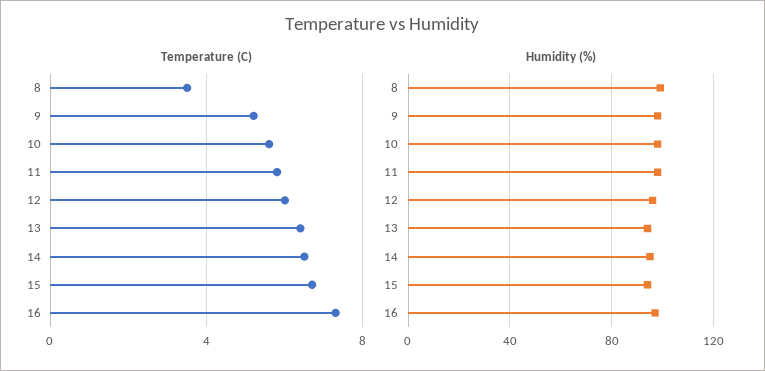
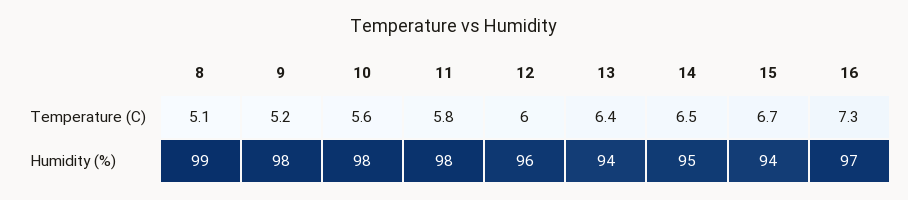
Temperature (C), 8: 3.5 -> 5.1

